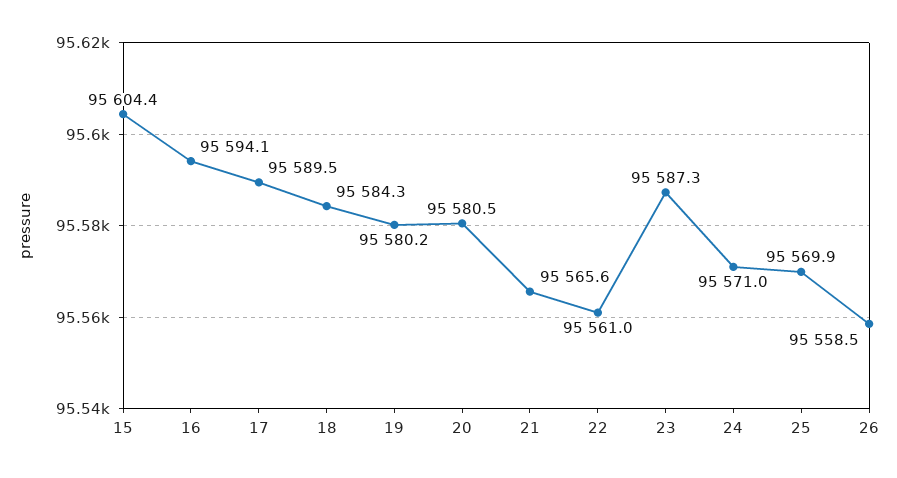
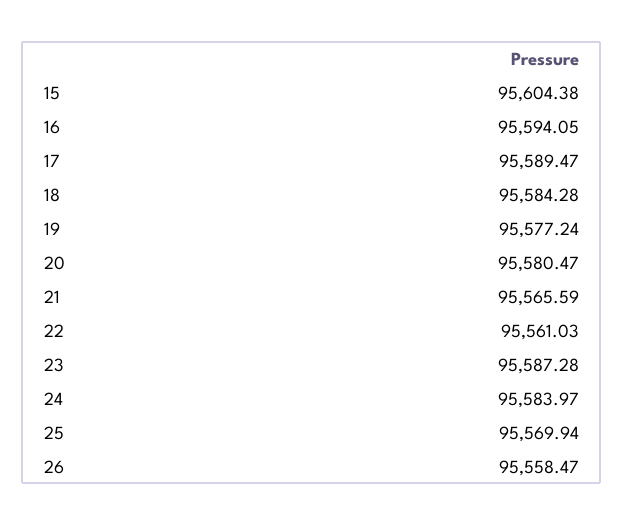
19: 95580.2 -> 95577.24
24: 95571 -> 95583.97

